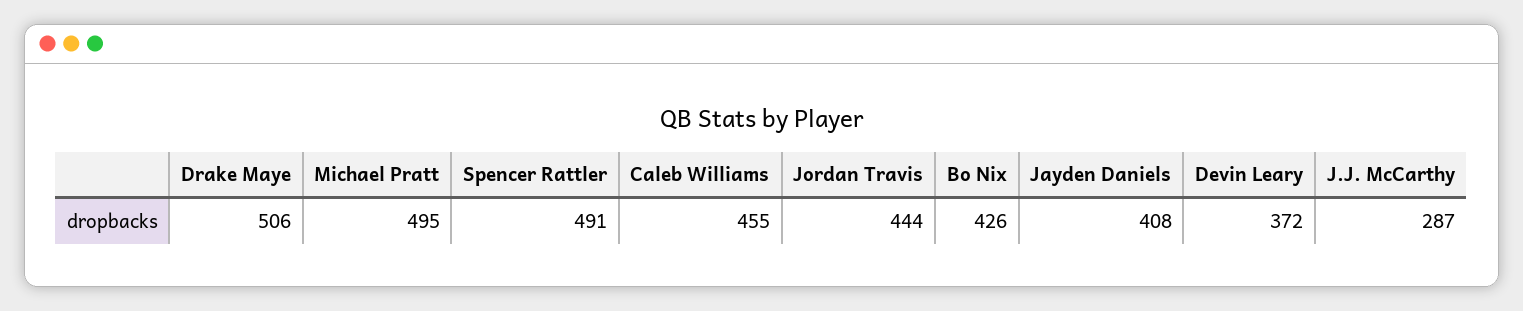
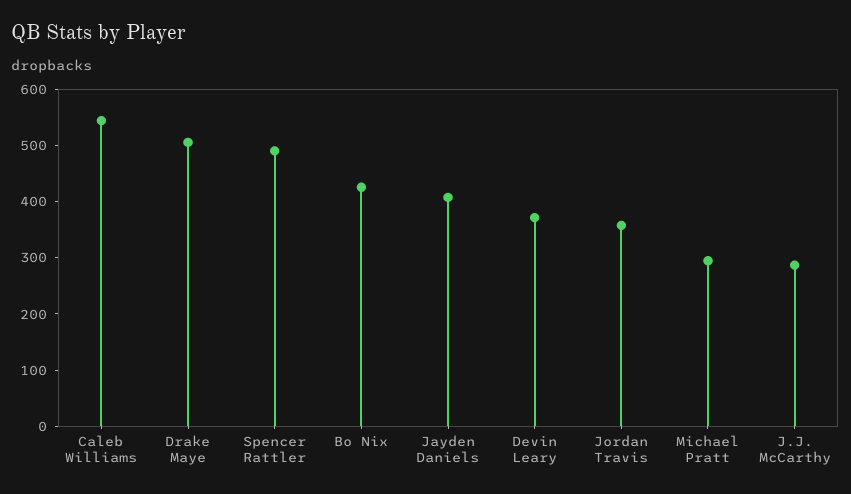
Michael Pratt: 495 -> 300
Caleb Williams: 455 -> 540
Jordan Travis: 444 -> 360

